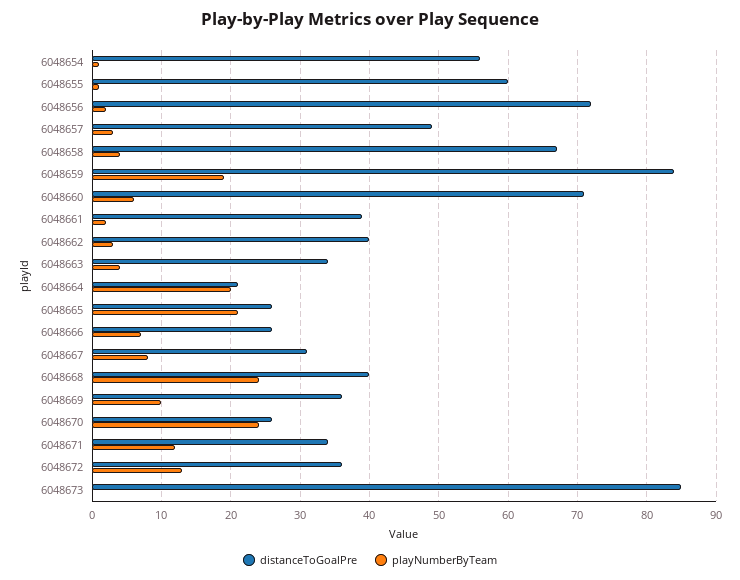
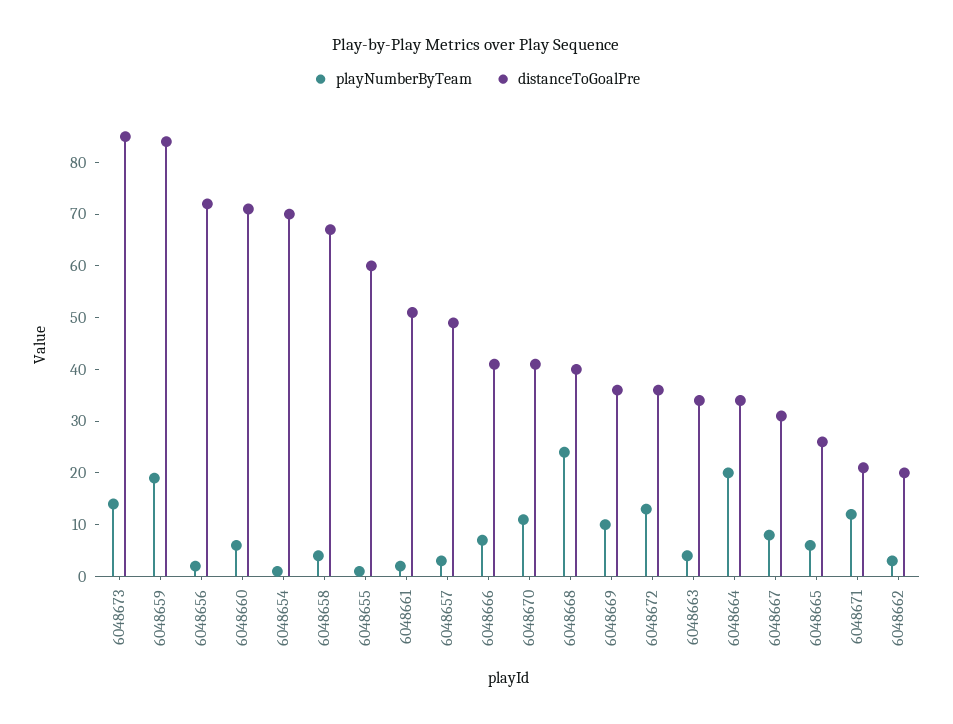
distanceToGoalPre, 6048654: 56 -> 70
distanceToGoalPre, 6048661: 39 -> 50
distanceToGoalPre, 6048662: 40 -> 20
distanceToGoalPre, 6048664: 21 -> 35
playNumberByTeam, 6048665: 21 -> 5
distanceToGoalPre, 6048666: 26 -> 40
distanceToGoalPre, 6048670: 26 -> 40
playNumberByTeam, 6048670: 24 -> 10
distanceToGoalPre, 6048671: 34 -> 20
playNumberByTeam, 6048673: 0 -> 15

